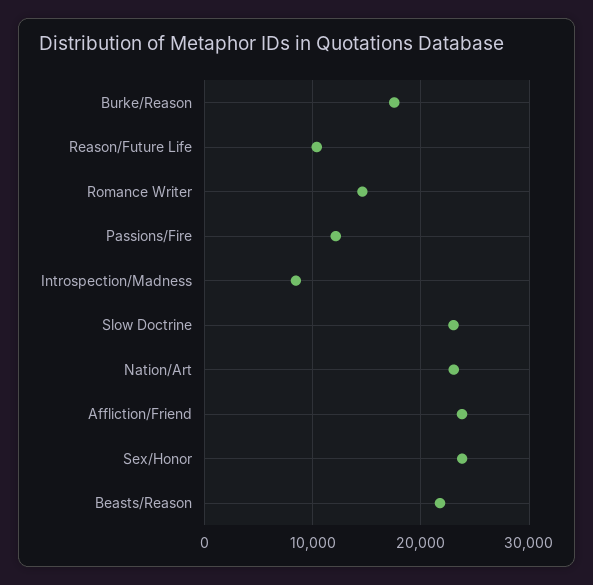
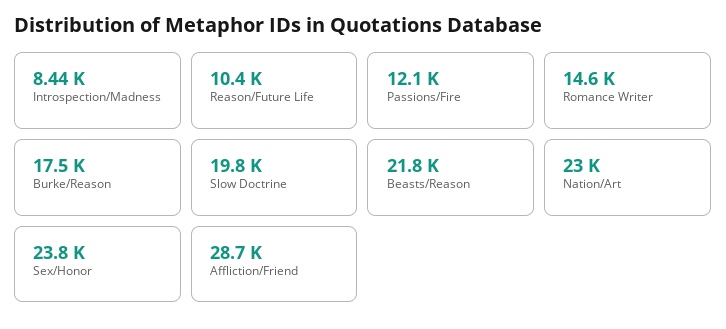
Slow Doctrine: 23000 -> 19800
Affliction/Friend: 24000 -> 28700

